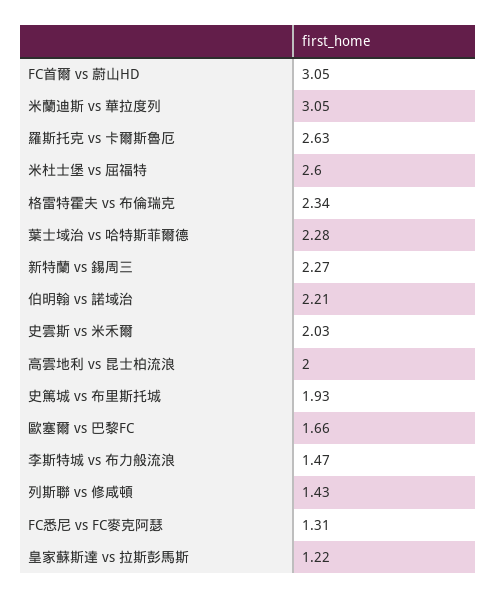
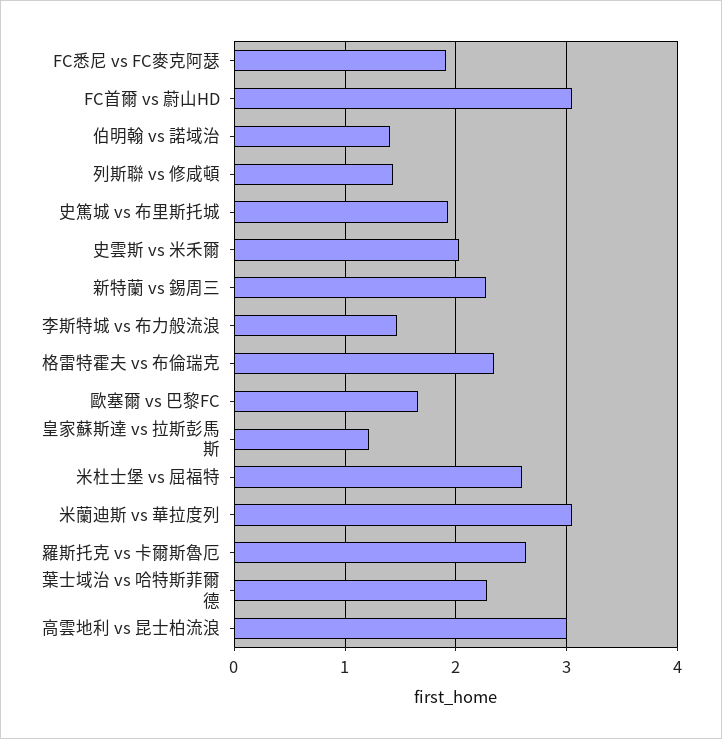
伯明翰 vs 諾域治: 2.21 -> 1.4
高雲地利 vs 昆士柏流浪: 2 -> 3
FC悉尼 vs FC麥克阿瑟: 1.31 -> 1.9

